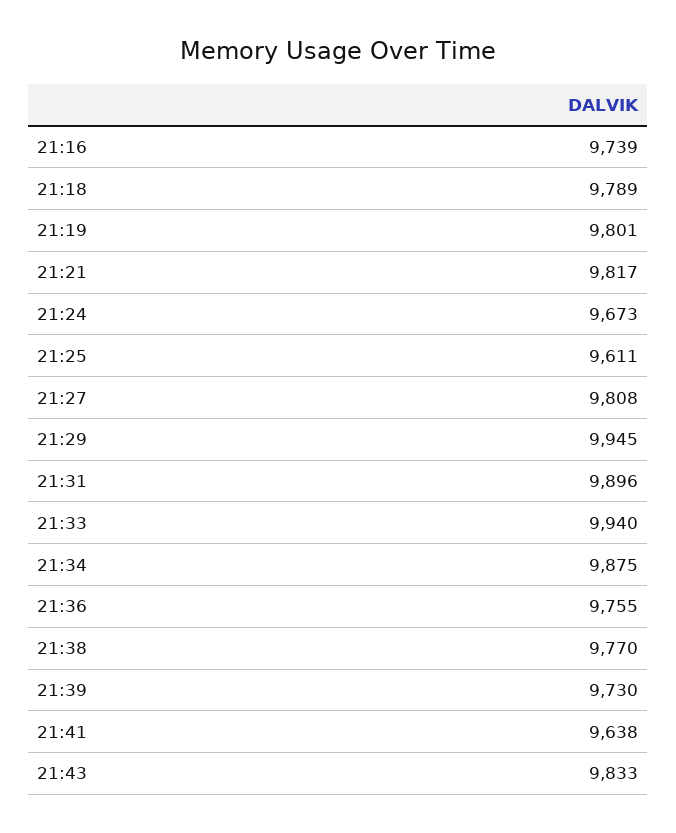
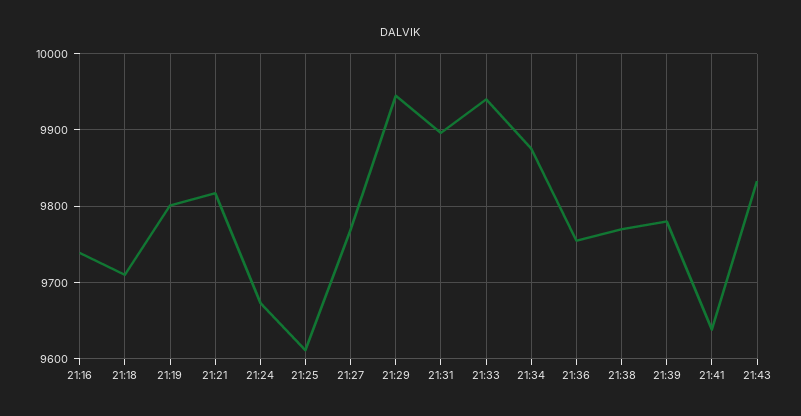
21:18: 9789 -> 9710
21:27: 9808 -> 9770
21:39: 9730 -> 9780

